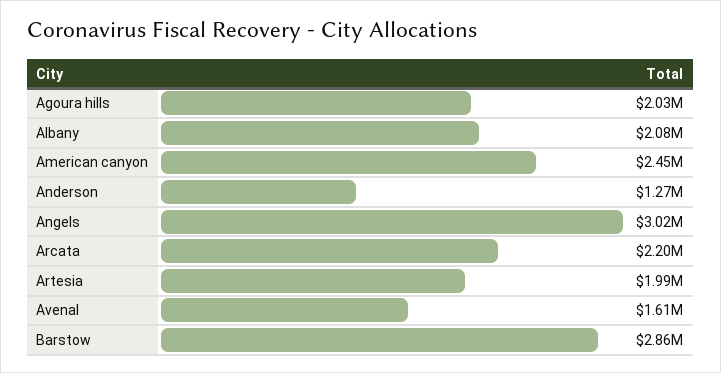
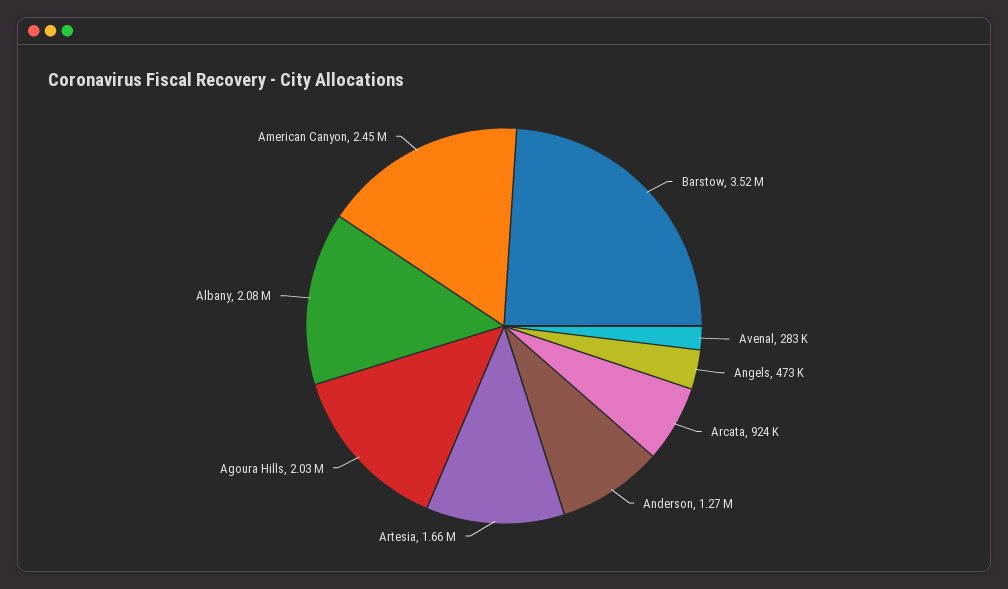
Angels: 3020000 -> 473000
Arcata: 2200000 -> 924000
Artesia: 1990000 -> 1660000
Avenal: 1610000 -> 283000
Barstow: 2860000 -> 3520000

